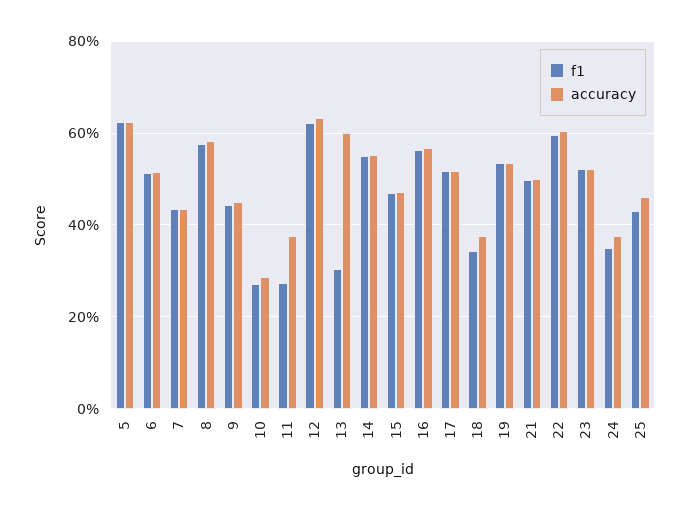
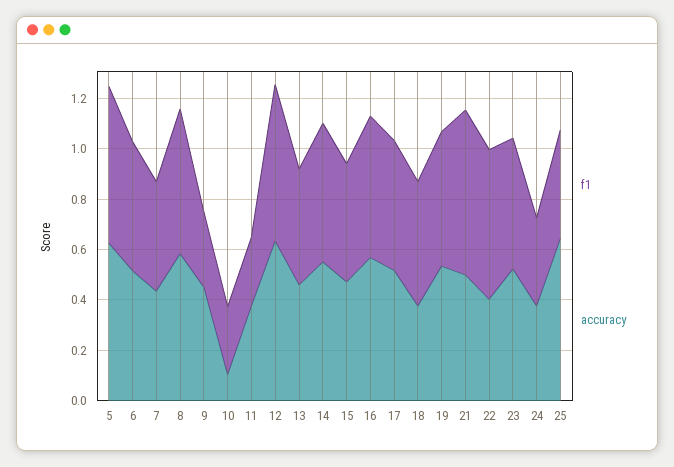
f1, 9: 0.44 -> 0.3
accuracy, 10: 0.28 -> 0.1
f1, 13: 0.3 -> 0.45
accuracy, 13: 0.6 -> 0.45
f1, 18: 0.34 -> 0.5
f1, 21: 0.5 -> 0.65
accuracy, 22: 0.6 -> 0.4
accuracy, 25: 0.46 -> 0.65

